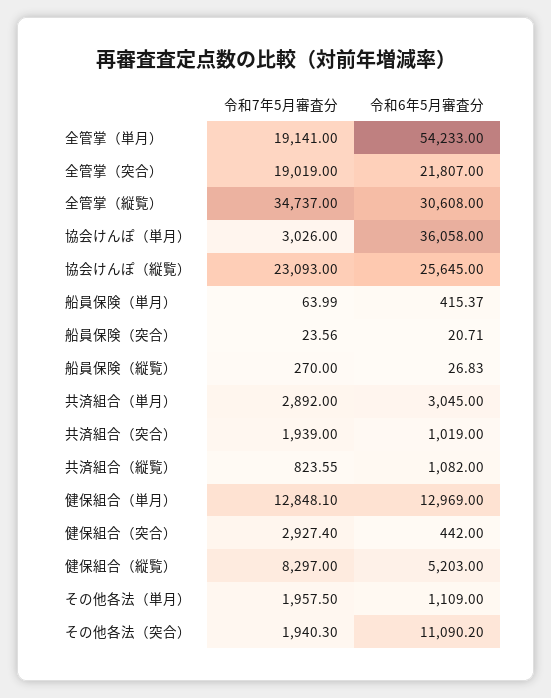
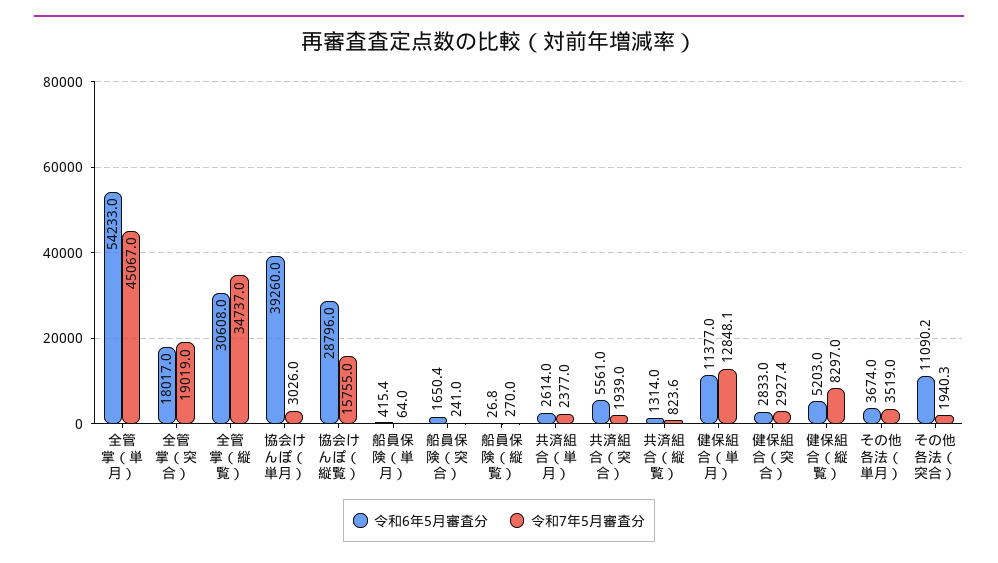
令和7年5月審査分, 全管掌（単月）: 19141 -> 45067
令和6年5月審査分, 全管掌（突合）: 21807 -> 18017
令和6年5月審査分, 協会けんぽ（単月）: 36058 -> 39260
令和7年5月審査分, 協会けんぽ（縦覧）: 23093 -> 15755
令和6年5月審査分, 協会けんぽ（縦覧）: 25645 -> 28796
令和7年5月審査分, 船員保険（突合）: 23.56 -> 241
令和6年5月審査分, 船員保険（突合）: 20.71 -> 1650.4
令和7年5月審査分, 共済組合（単月）: 2892 -> 2377
令和6年5月審査分, 共済組合（単月）: 3045 -> 2614
令和6年5月審査分, 共済組合（突合）: 1019 -> 5561
令和6年5月審査分, 共済組合（縦覧）: 1082 -> 1314
令和6年5月審査分, 健保組合（単月）: 12969 -> 11377
令和6年5月審査分, 健保組合（突合）: 442 -> 2833
令和7年5月審査分, その他各法（単月）: 1957.5 -> 3519
令和6年5月審査分, その他各法（単月）: 1109 -> 3674

